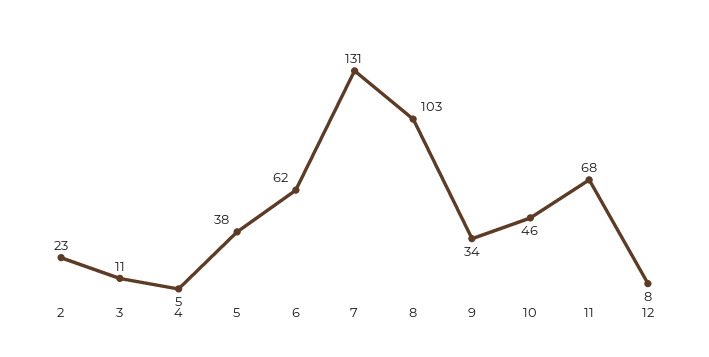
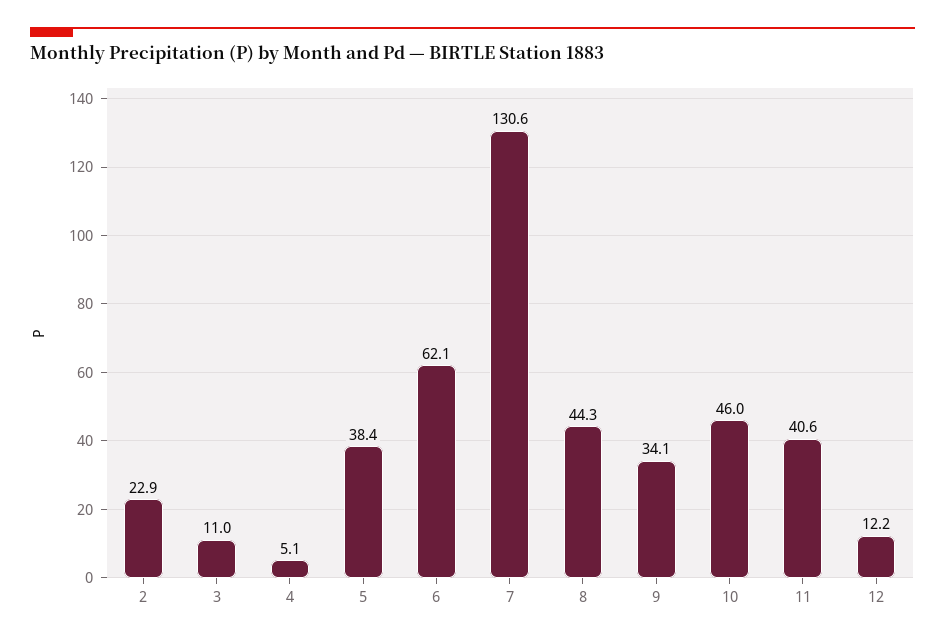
8: 103 -> 44.3
11: 68 -> 40.6
12: 8 -> 12.2

